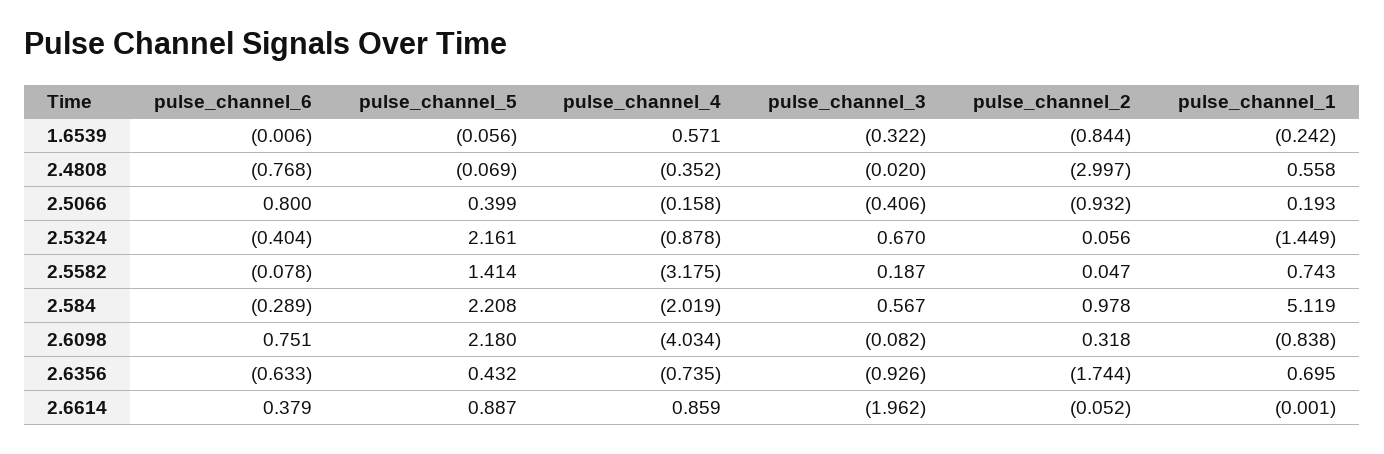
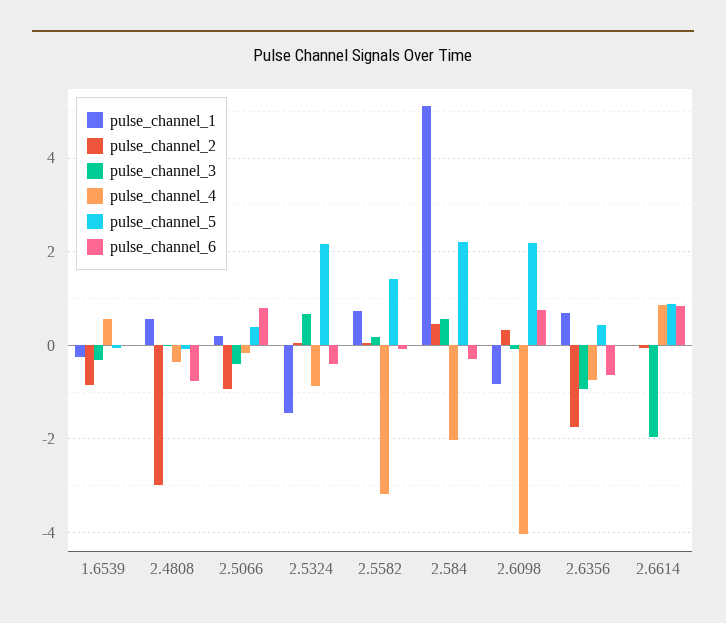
pulse_channel_2, 2.584: 0.978 -> 0.4
pulse_channel_6, 2.6614: 0.379 -> 0.8

